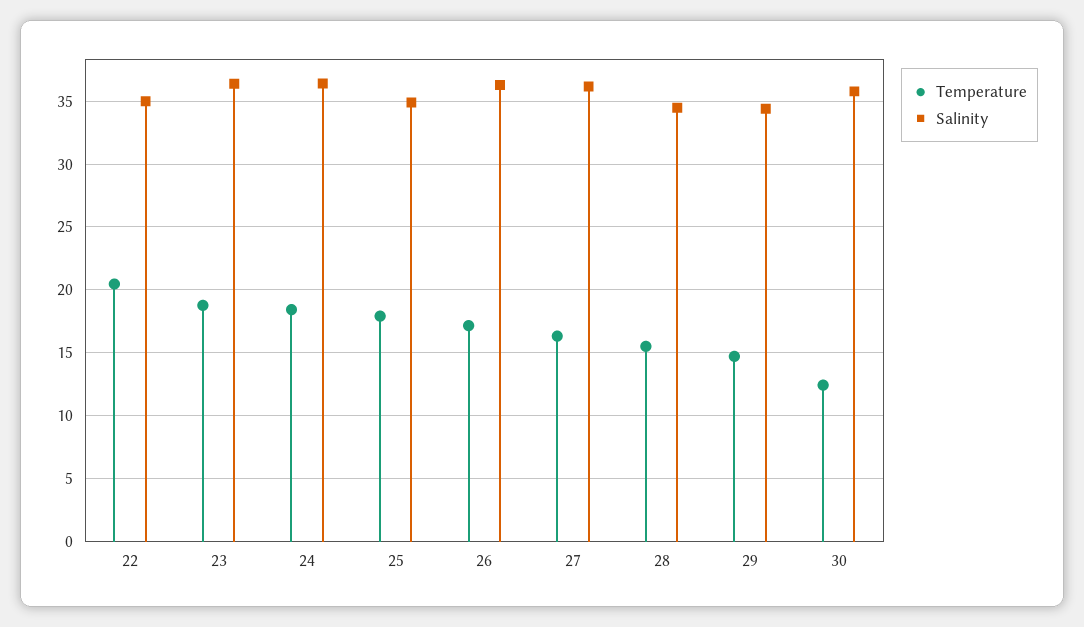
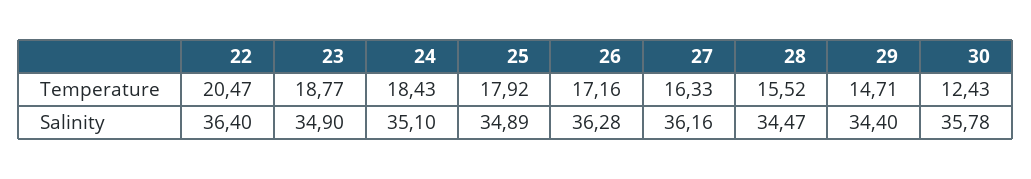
Salinity, 22: 35 -> 36.4
Salinity, 23: 36.5 -> 34.9
Salinity, 24: 36.5 -> 35.1

